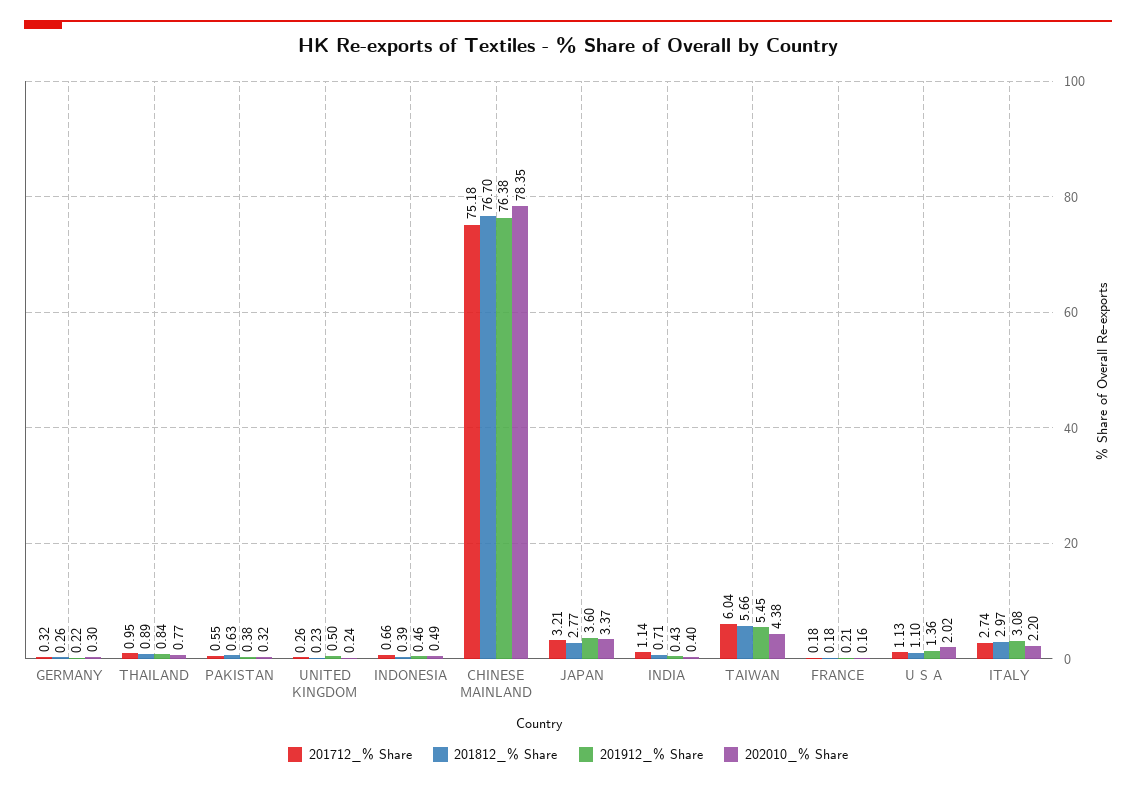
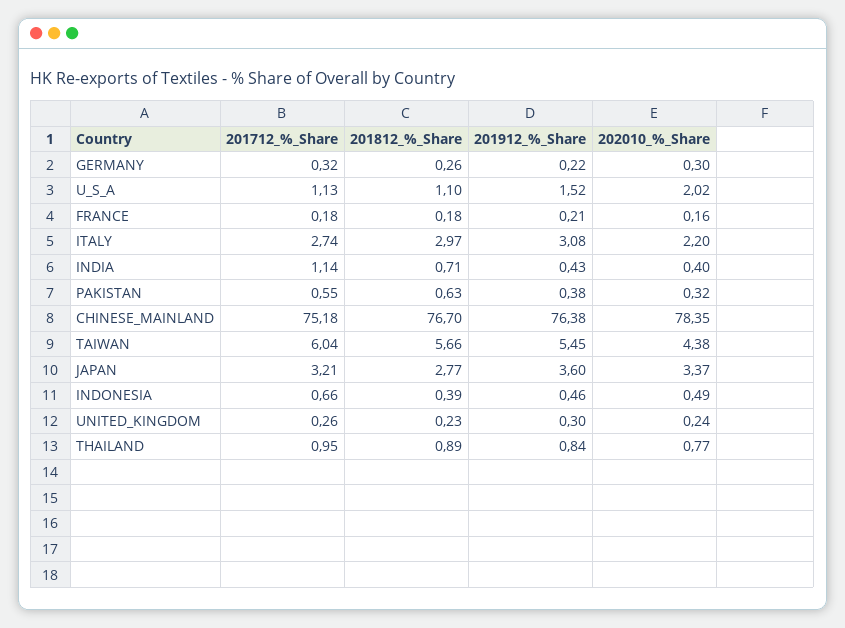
201912_% Share, UNITED KINGDOM: 0.5 -> 0.3
201912_% Share, U S A: 1.36 -> 1.52

